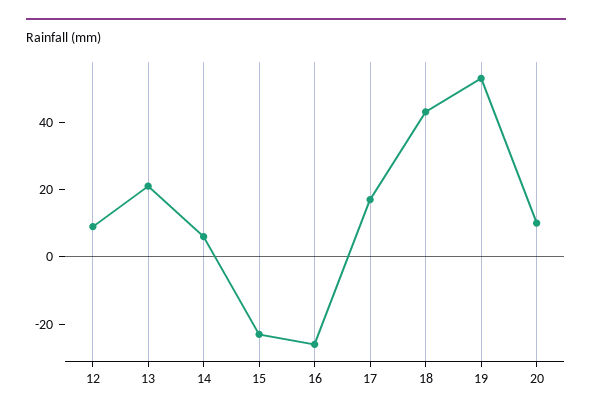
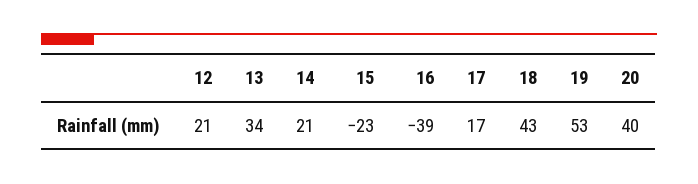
12: 10 -> 21
13: 20 -> 34
14: 5 -> 21
16: -25 -> -39
20: 10 -> 40

